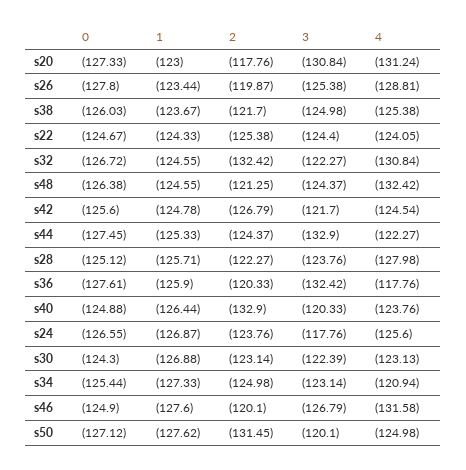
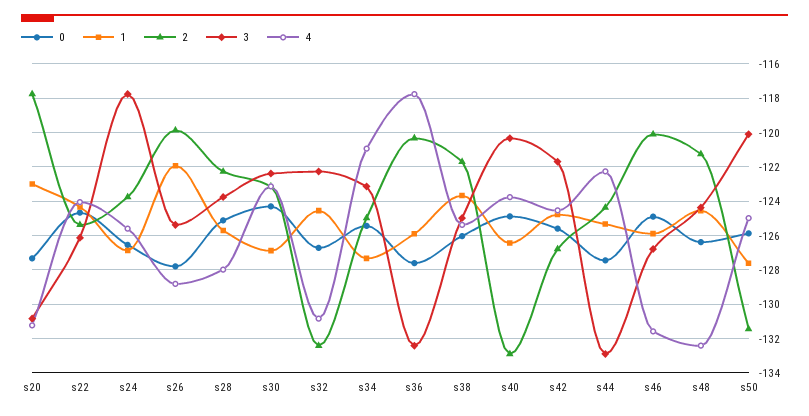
1, s26: -123.44 -> -122
3, s22: -124.4 -> -126
1, s46: -127.6 -> -126
0, s50: -127.12 -> -126

